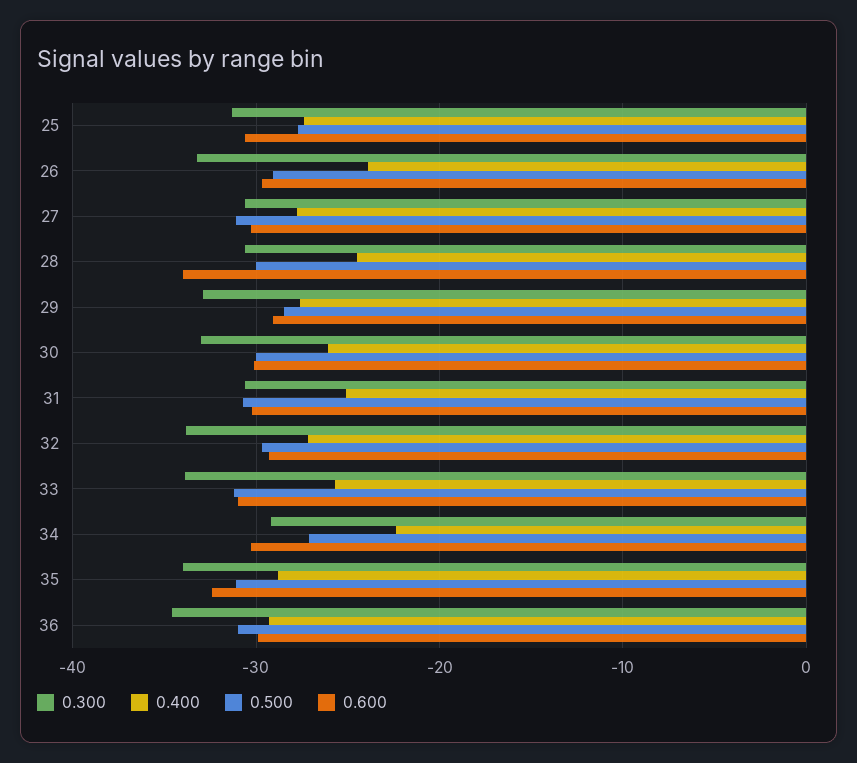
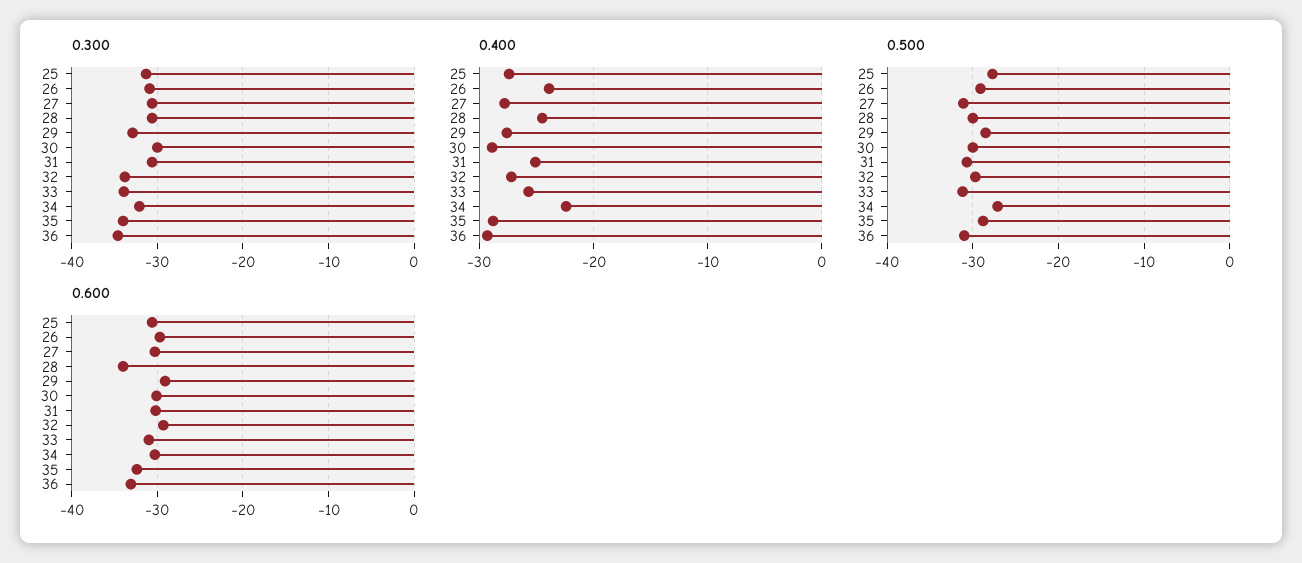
0.300, 26: -33 -> -31
0.300, 30: -33 -> -30
0.400, 30: -26 -> -29
0.300, 34: -29 -> -32
0.500, 35: -31 -> -29
0.600, 36: -30 -> -33

